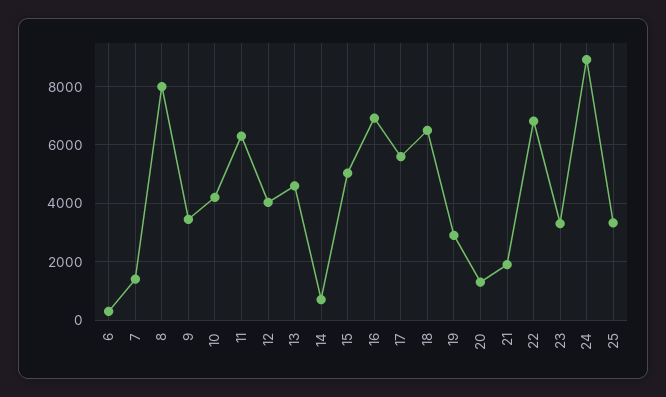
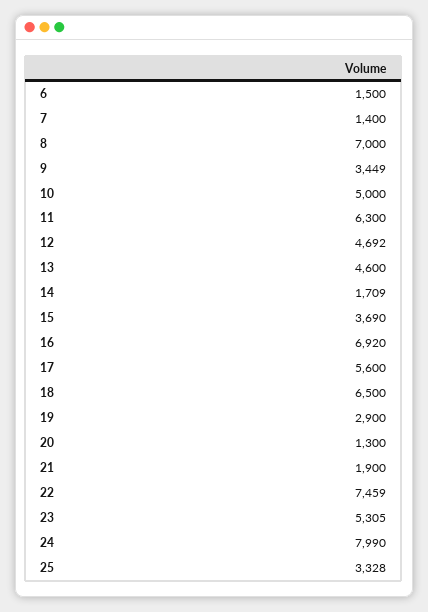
6: 250 -> 1500
8: 8000 -> 7000
10: 4250 -> 5000
12: 4000 -> 4692
14: 750 -> 1709
15: 5000 -> 3690
22: 6750 -> 7459
23: 3250 -> 5305
24: 9000 -> 7990

